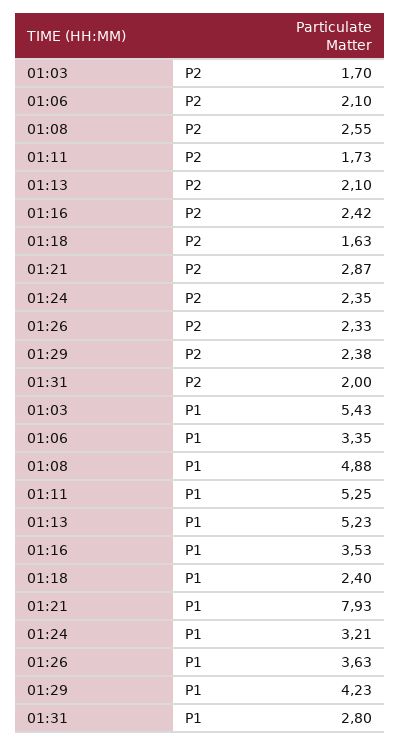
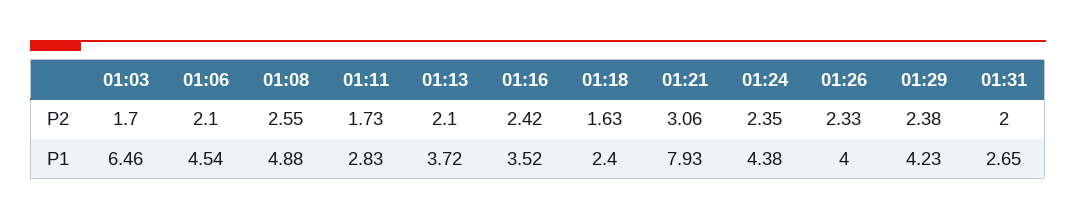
01:21, P2: 2.87 -> 3.06
01:03, P1: 5.43 -> 6.46
01:06, P1: 3.35 -> 4.54
01:11, P1: 5.25 -> 2.83
01:13, P1: 5.23 -> 3.72
01:16, P1: 3.53 -> 3.52
01:24, P1: 3.21 -> 4.38
01:26, P1: 3.63 -> 4
01:31, P1: 2.8 -> 2.65

